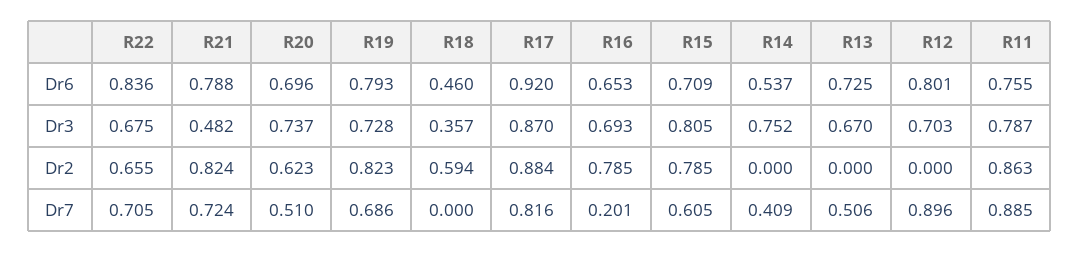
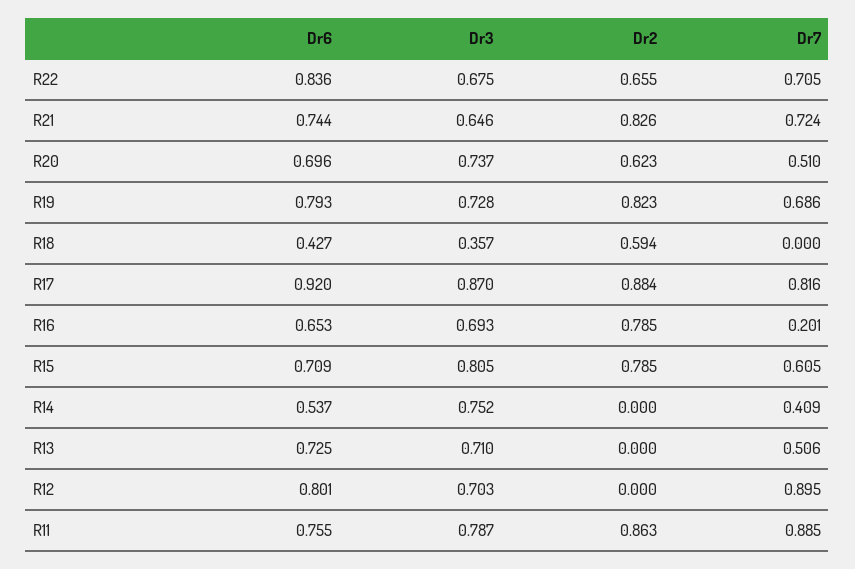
R21, Dr6: 0.788 -> 0.744
R18, Dr6: 0.46 -> 0.427
R21, Dr3: 0.482 -> 0.646
R13, Dr3: 0.67 -> 0.71
R21, Dr2: 0.824 -> 0.826
R12, Dr7: 0.896 -> 0.895

